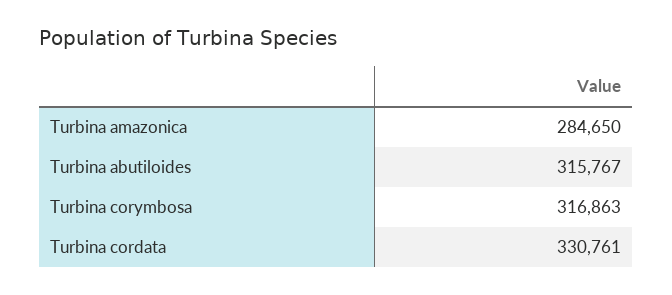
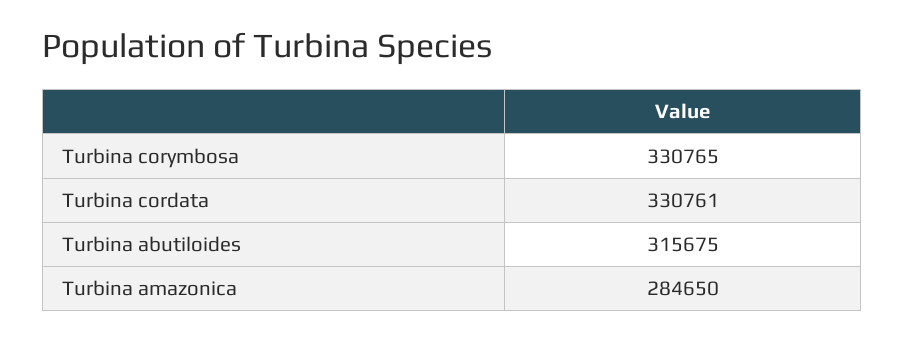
Turbina abutiloides: 315767 -> 315675
Turbina corymbosa: 316863 -> 330765

